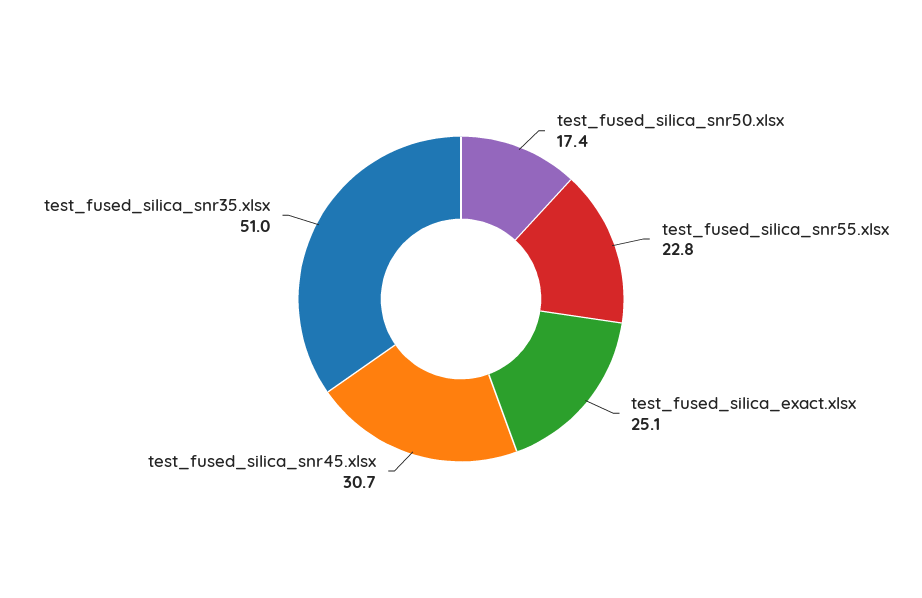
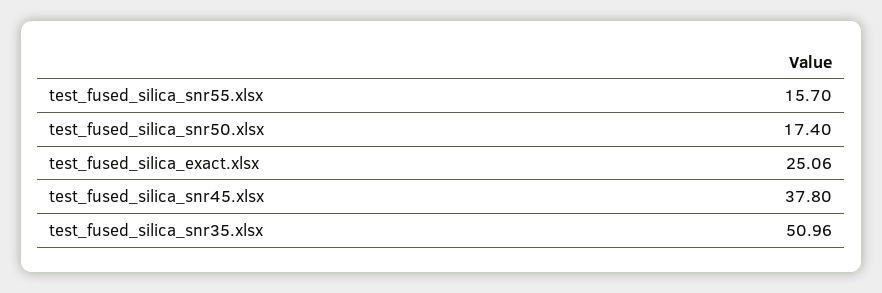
test_fused_silica_snr55.xlsx: 22.8 -> 15.7
test_fused_silica_snr45.xlsx: 30.7 -> 37.8

